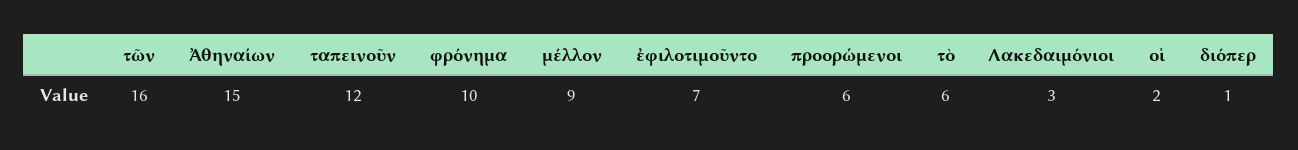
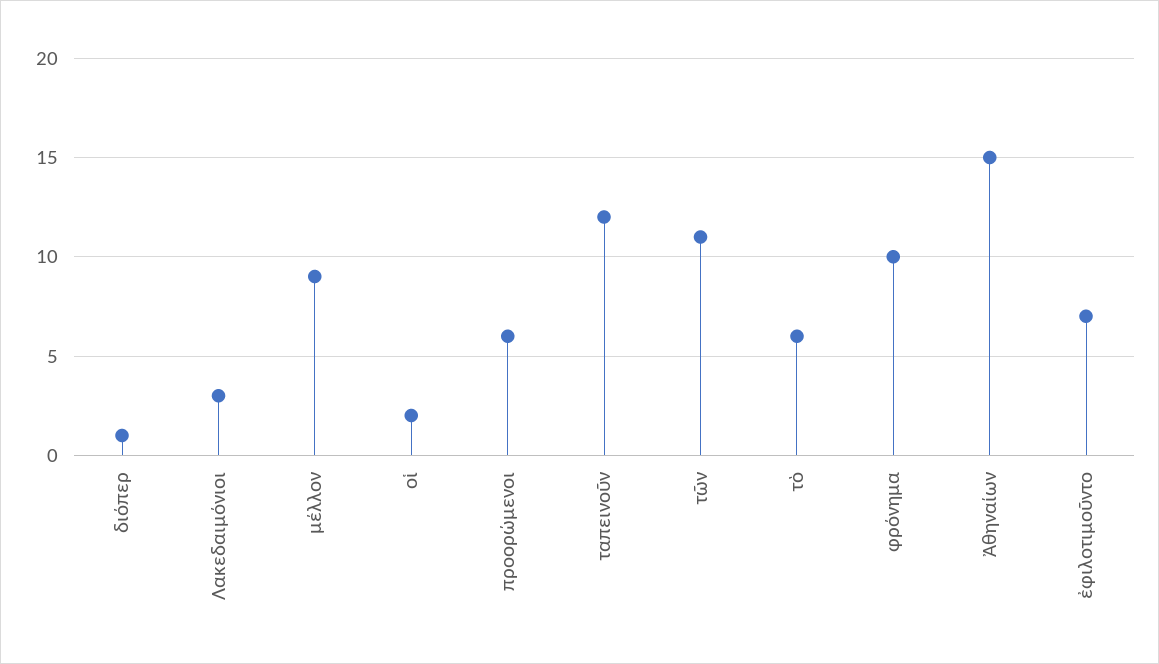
τῶν: 16 -> 11

